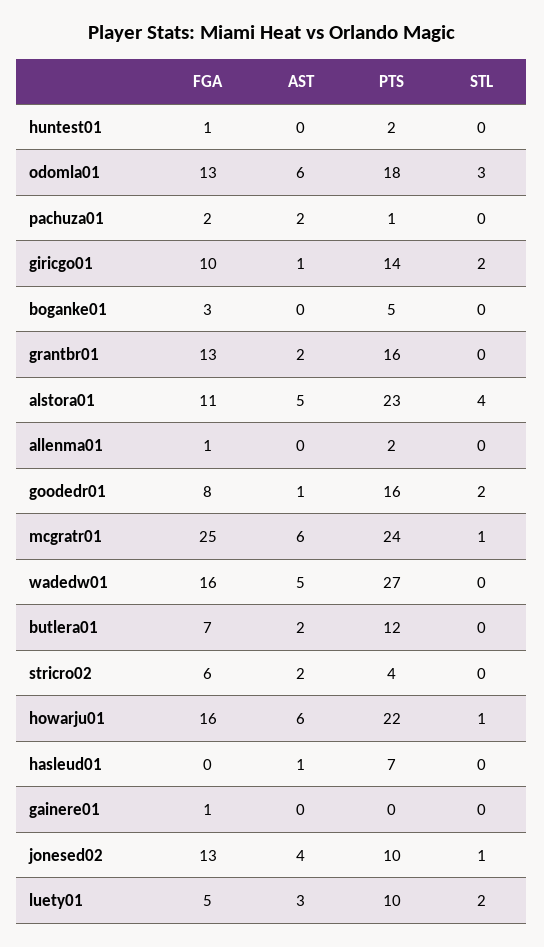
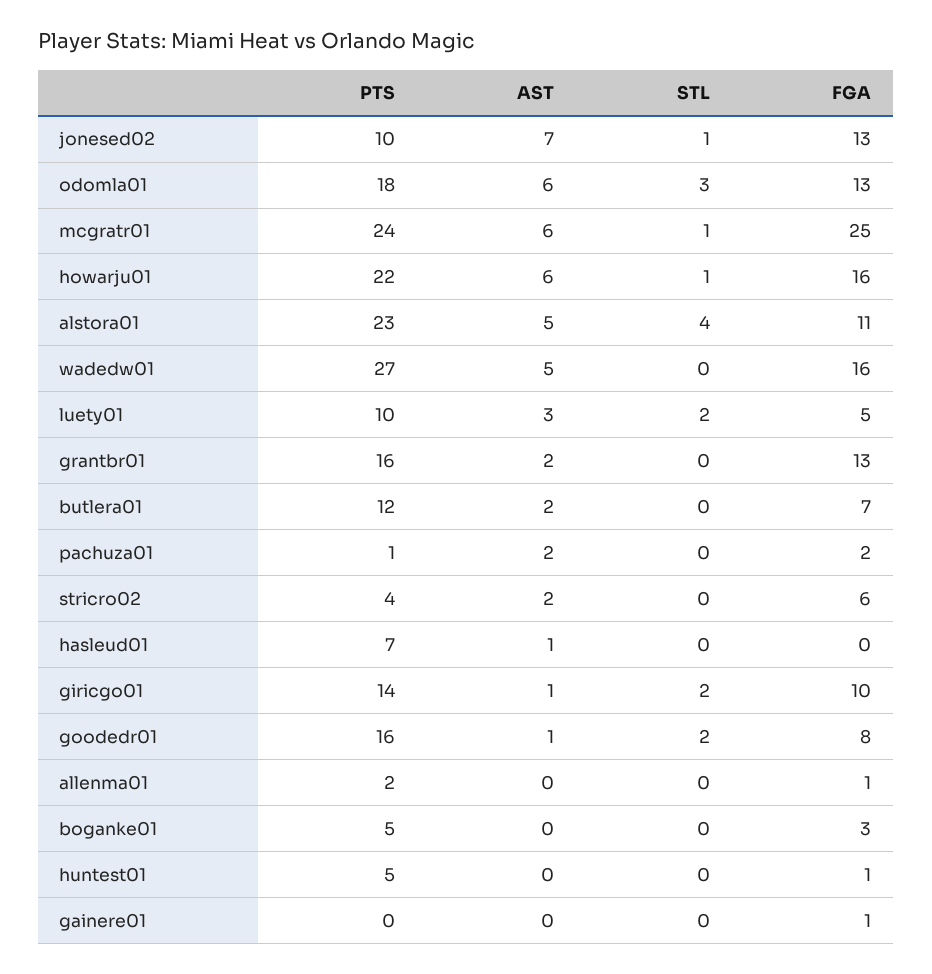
PTS, huntest01: 2 -> 5
AST, jonesed02: 4 -> 7

